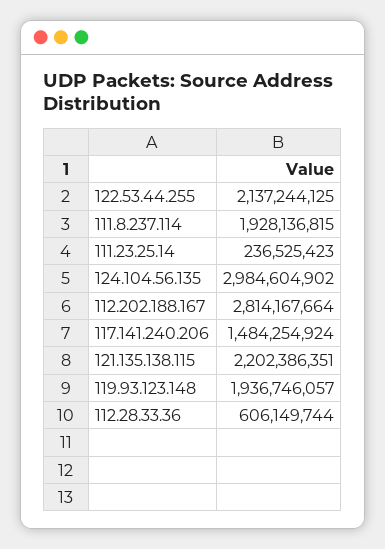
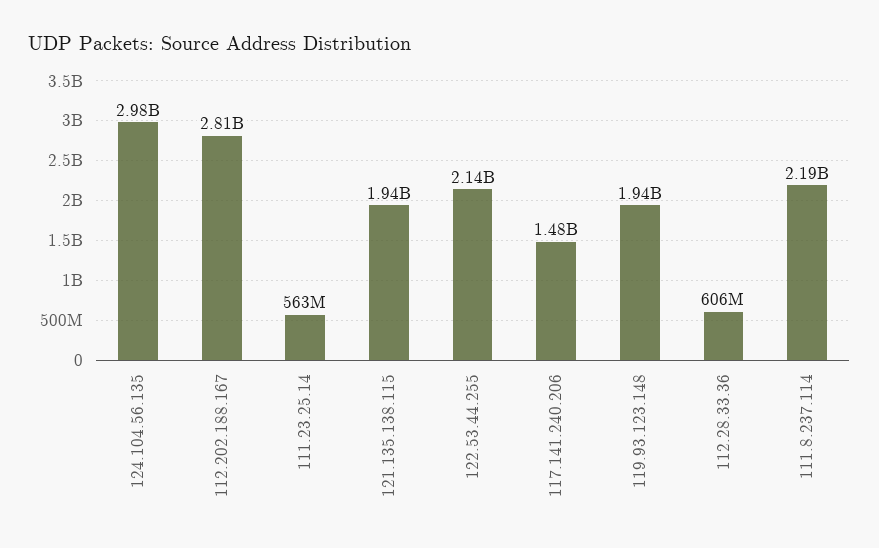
111.8.237.114: 1928136815 -> 2190000000
111.23.25.14: 236525423 -> 563000000
121.135.138.115: 2202386351 -> 1940000000

